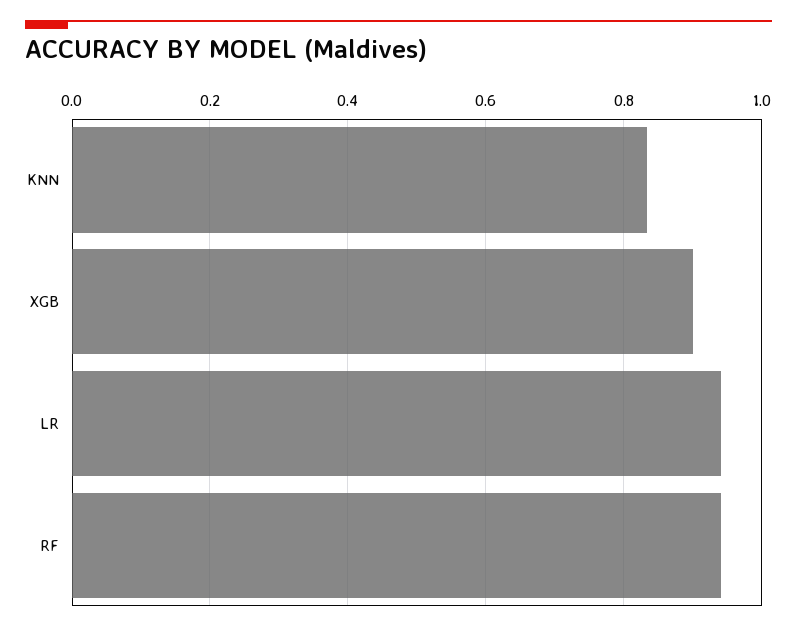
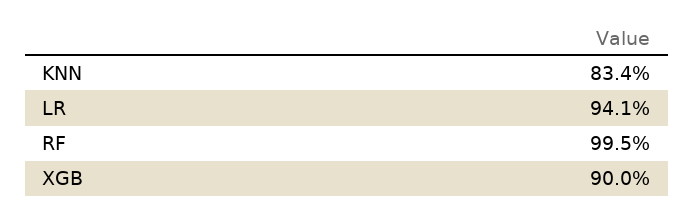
RF: 0.94 -> 0.995

